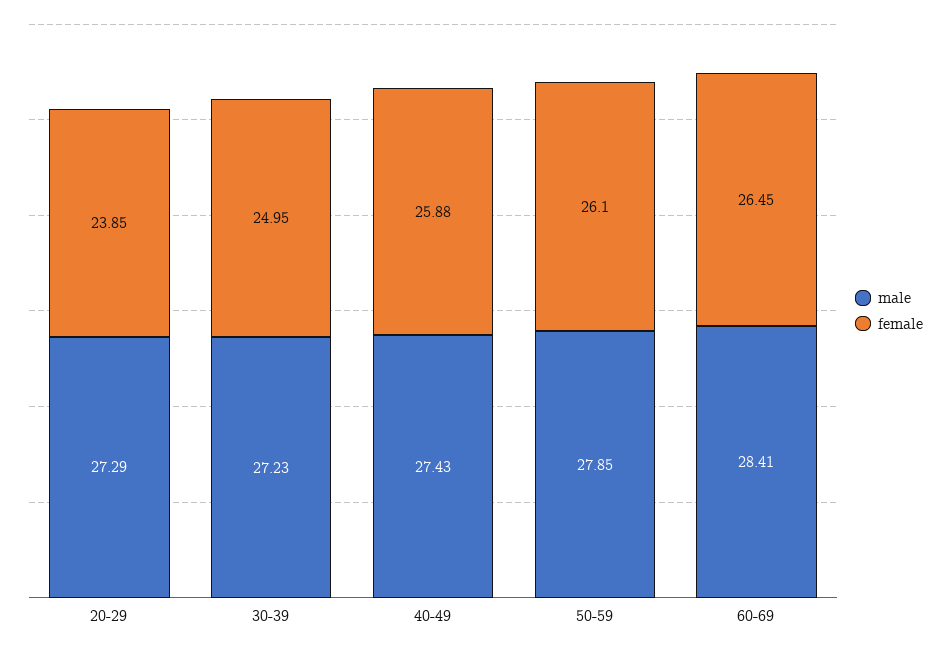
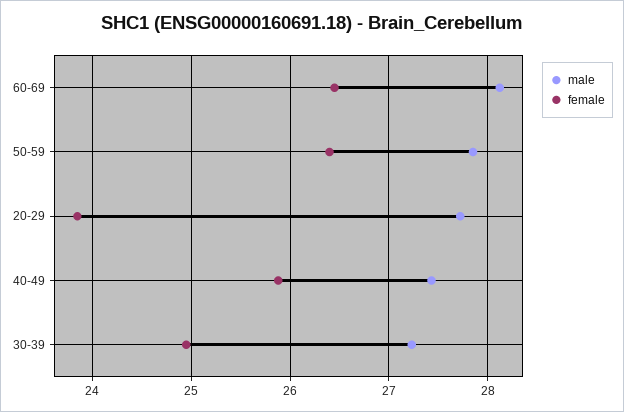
male, 20-29: 27.29 -> 27.7
female, 50-59: 26.1 -> 26.4
male, 60-69: 28.41 -> 28.1

